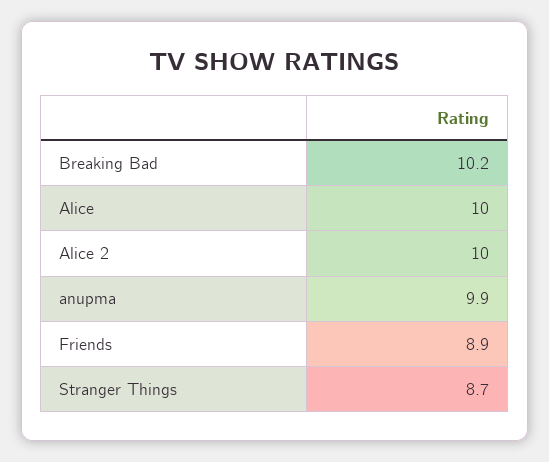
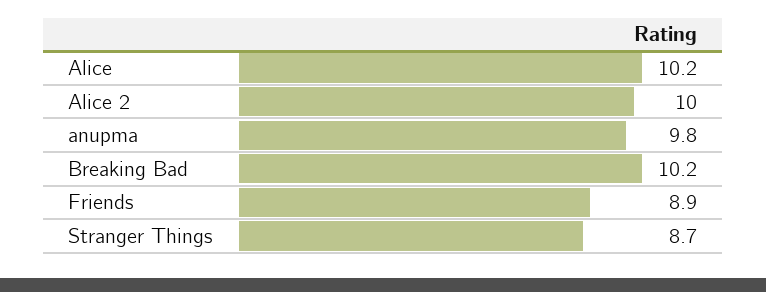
Alice: 10 -> 10.2
anupma: 9.9 -> 9.8

